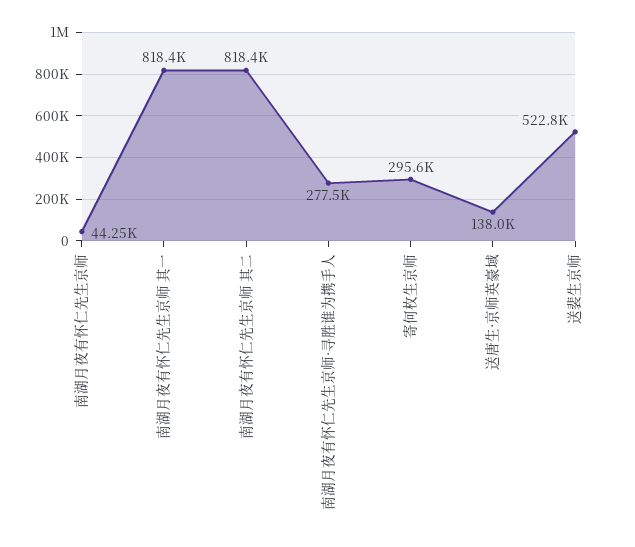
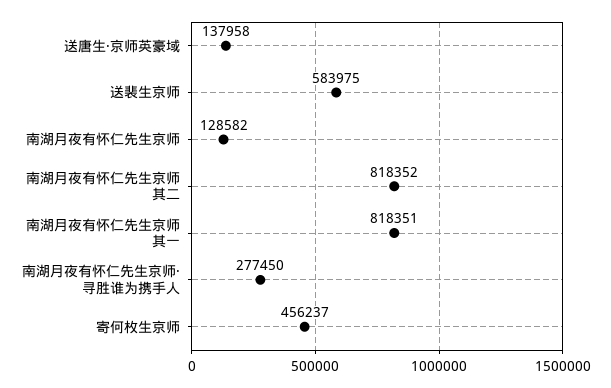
南湖月夜有怀仁先生京师: 44250 -> 128582
寄何枚生京师: 295600 -> 456237
送裴生京师: 522800 -> 583975

